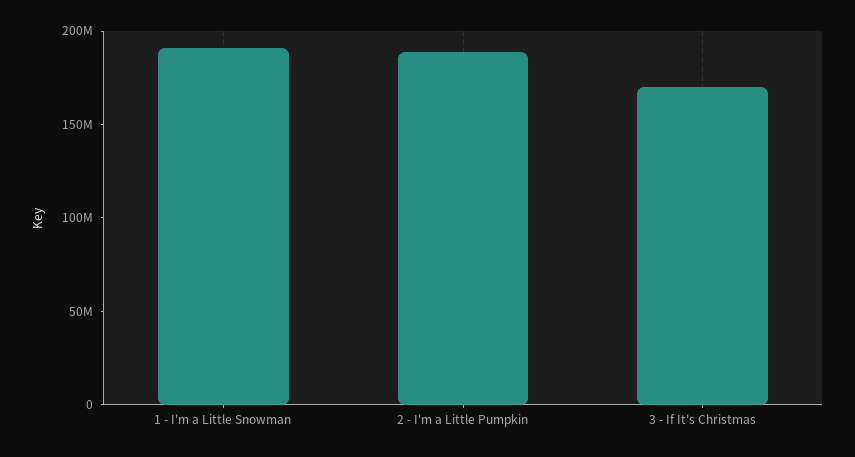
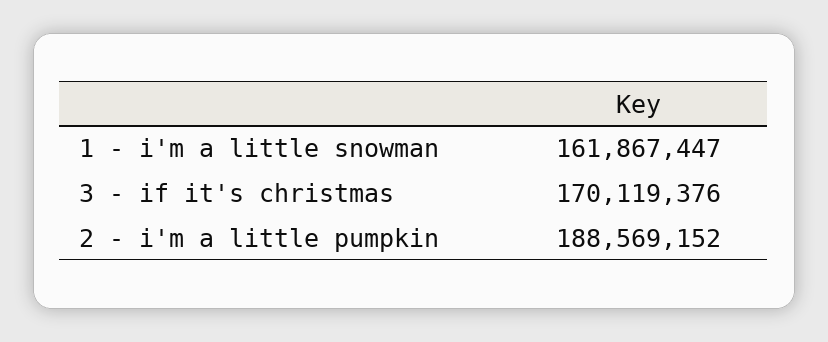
1 - I'm a Little Snowman: 190000000 -> 161867447

